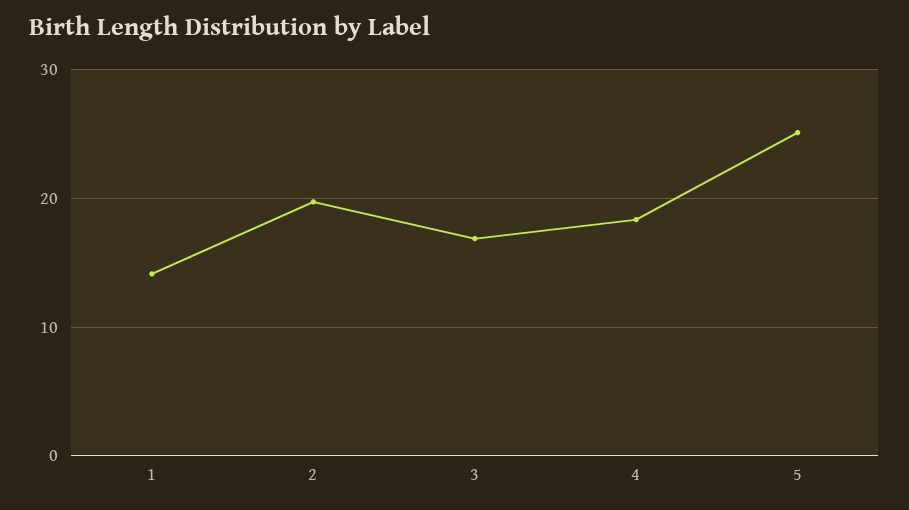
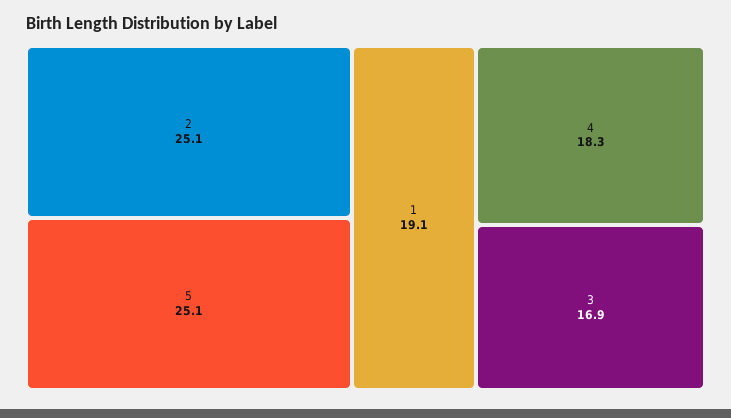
1: 14 -> 19.1
2: 20 -> 25.1

